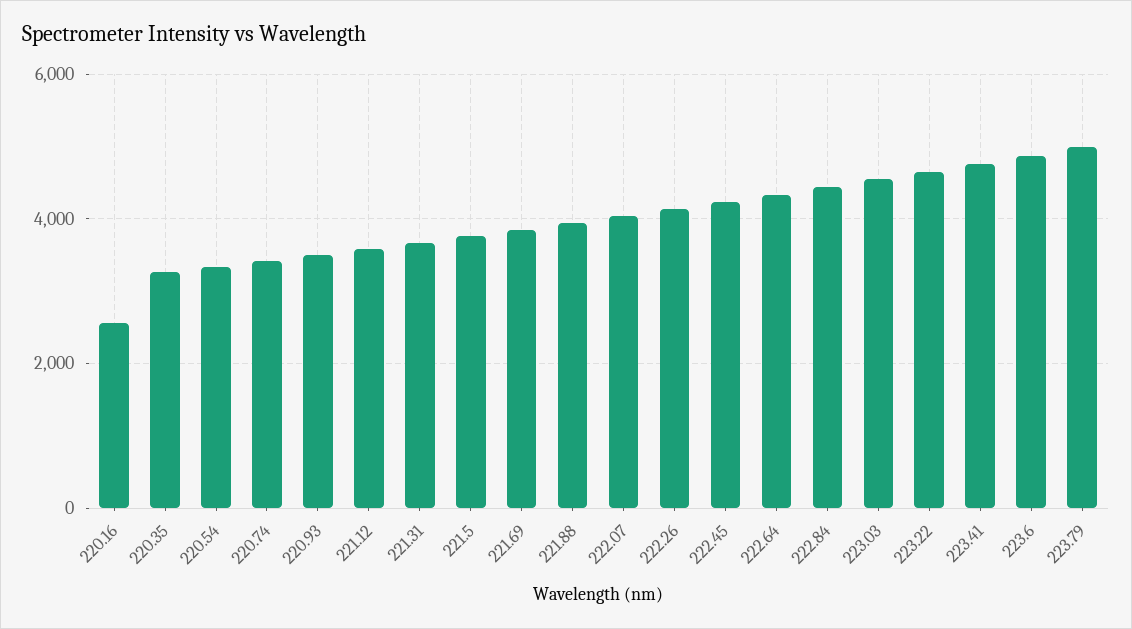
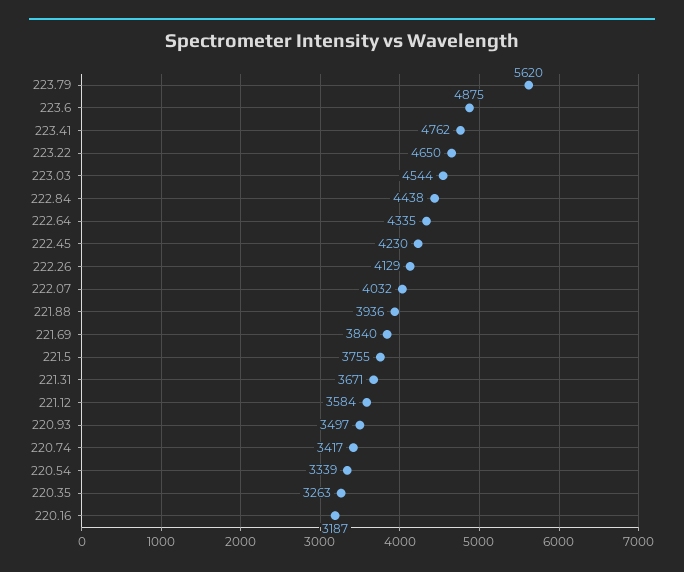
220.16: 2600 -> 3187
223.79: 5000 -> 5620

